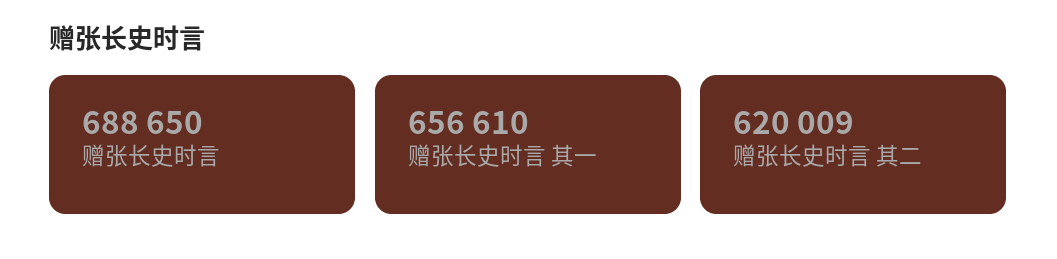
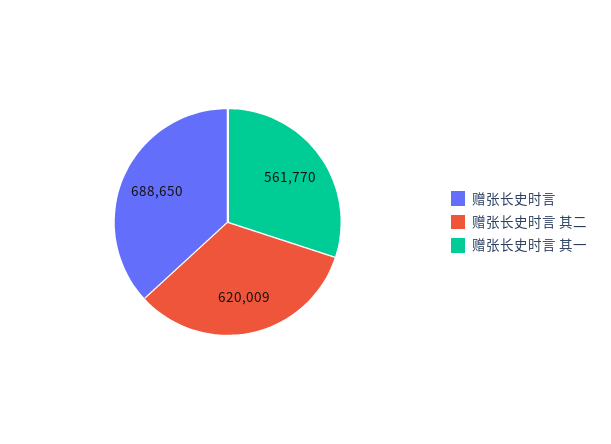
赠张长史时言 其一: 656610 -> 561770

